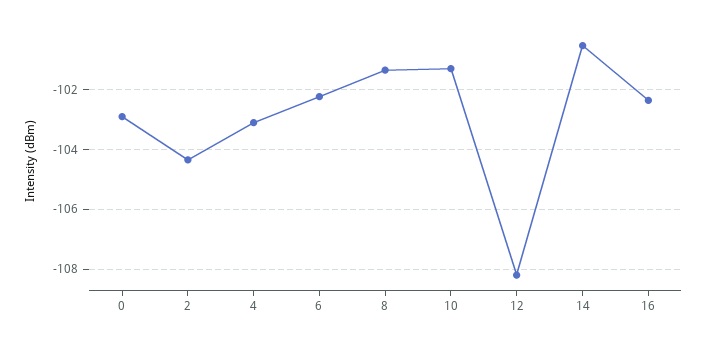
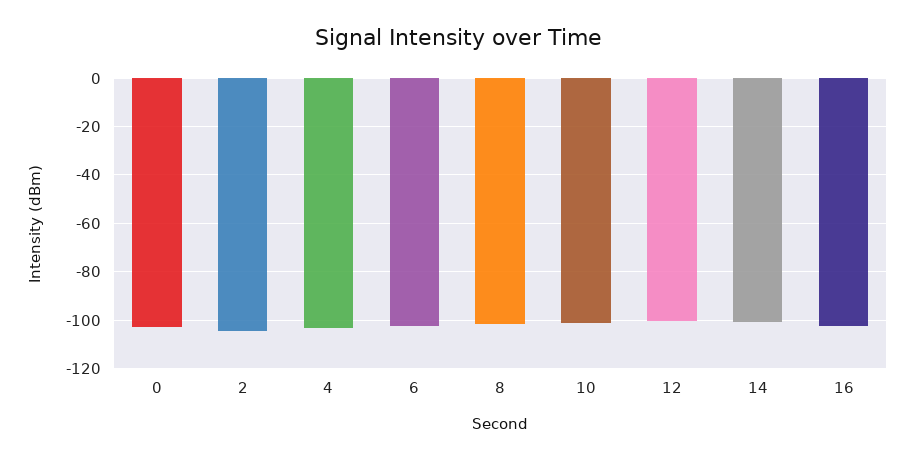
12: -108.25 -> -100

